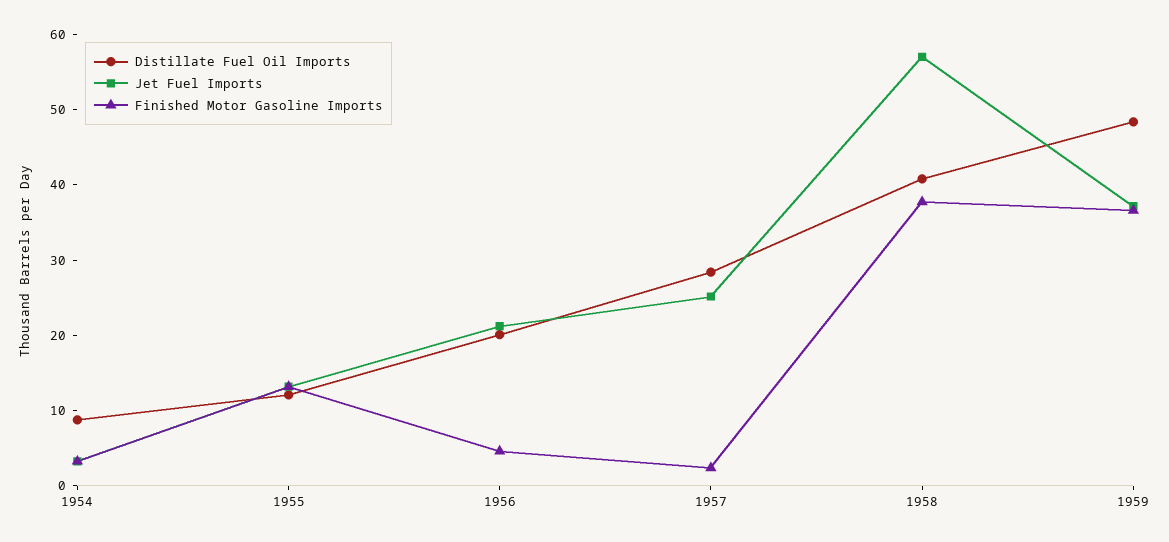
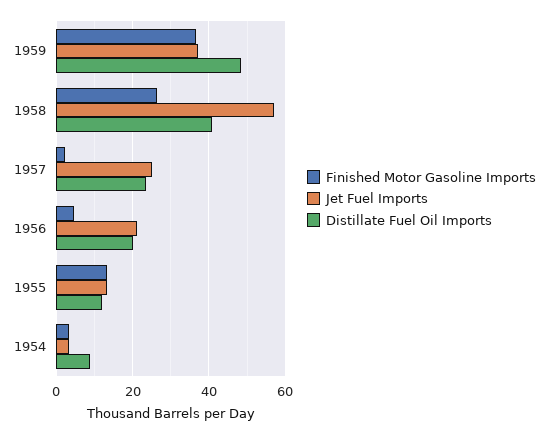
Distillate Fuel Oil Imports, 1957: 28 -> 24
Finished Motor Gasoline Imports, 1958: 38 -> 26

